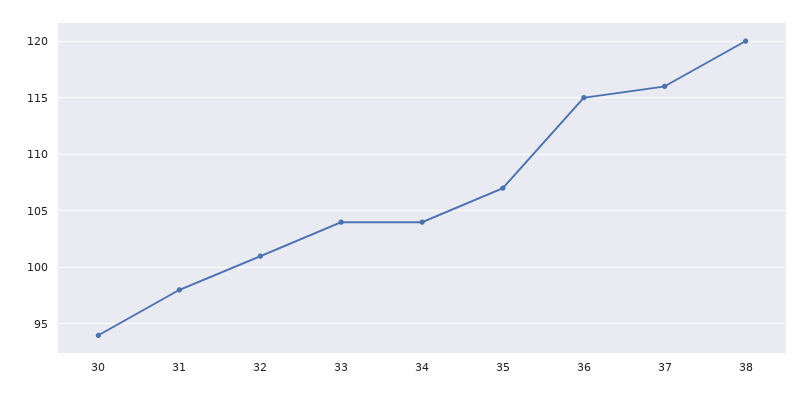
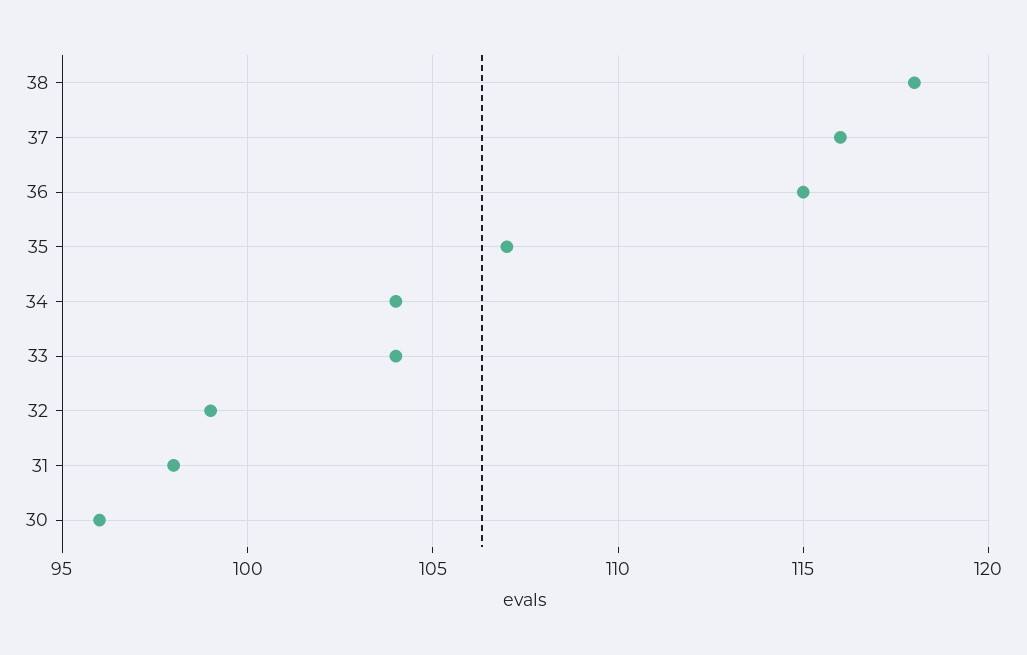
30: 94 -> 96
32: 101 -> 99
38: 120 -> 118

